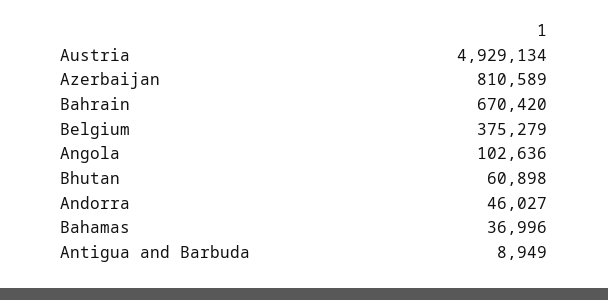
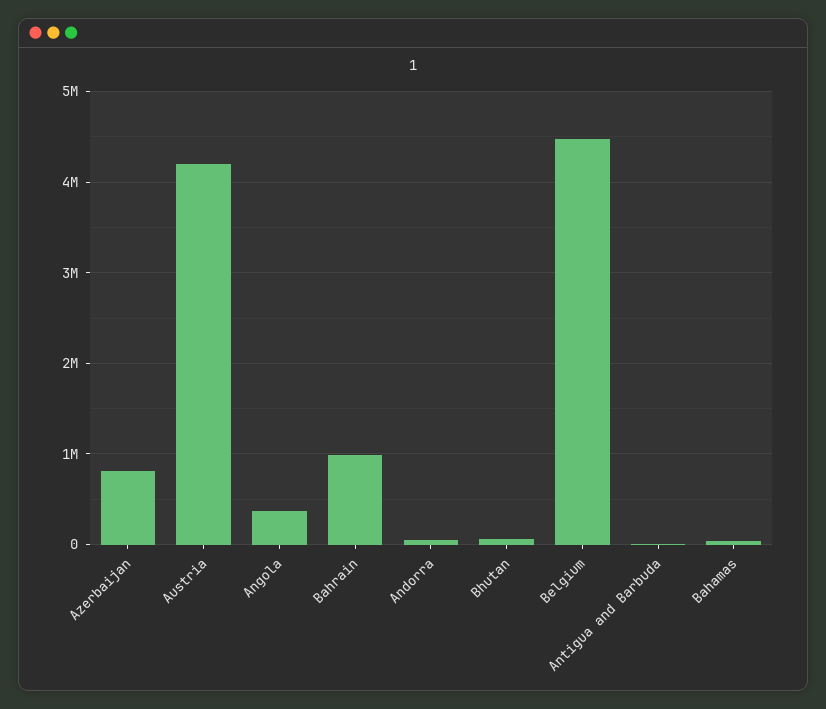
Austria: 4929134 -> 4200000
Bahrain: 670420 -> 1000000
Belgium: 375279 -> 4500000
Angola: 102636 -> 400000

